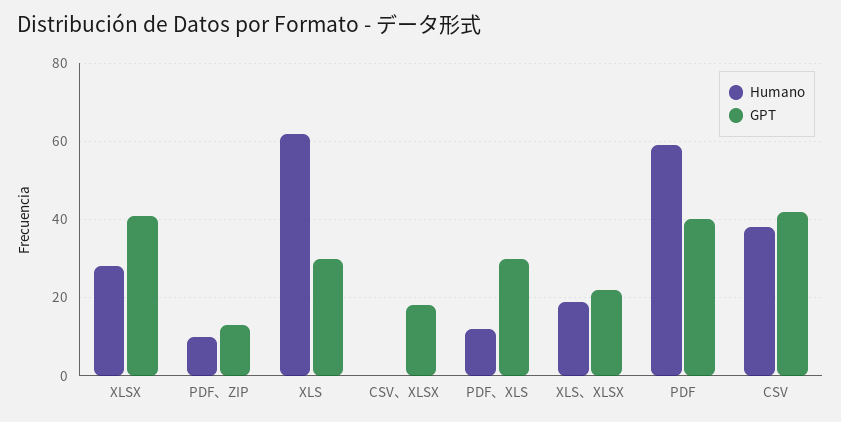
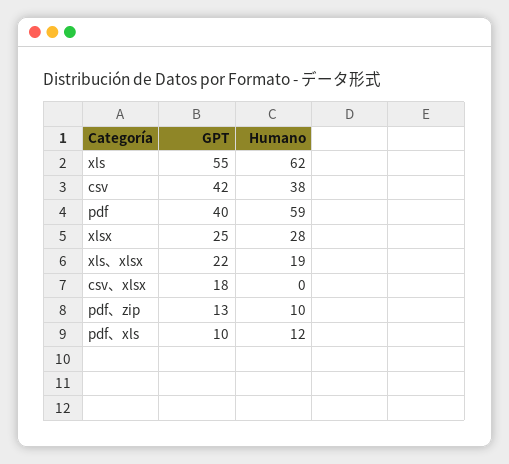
GPT, XLSX: 40 -> 25
GPT, XLS: 30 -> 55
GPT, PDF、XLS: 30 -> 10

